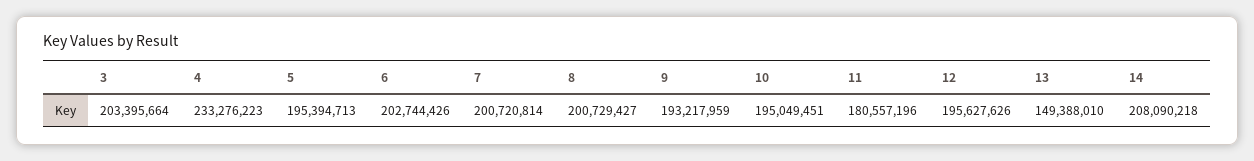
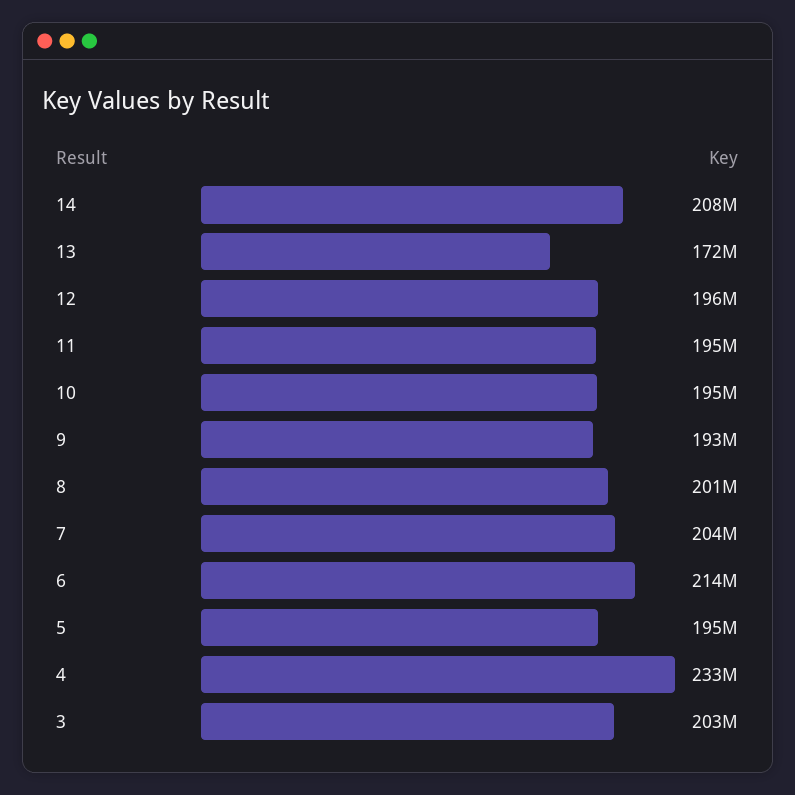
6: 202744426 -> 214000000
7: 200720814 -> 204000000
11: 180557196 -> 195000000
13: 149388010 -> 172000000

